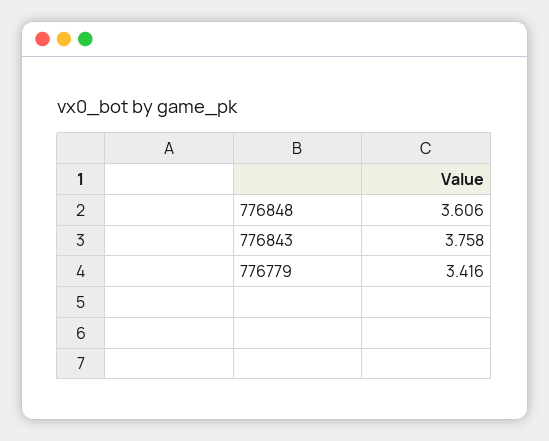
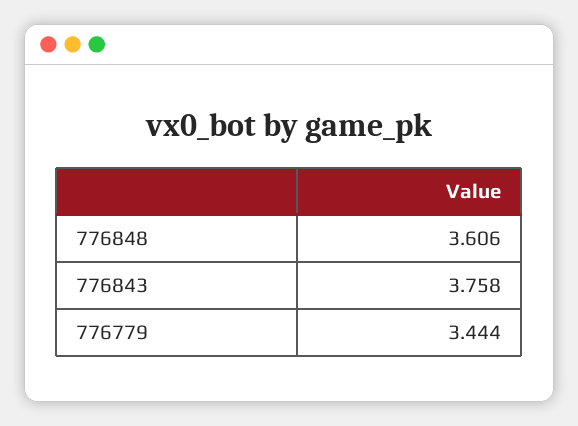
776779: 3.416 -> 3.444

